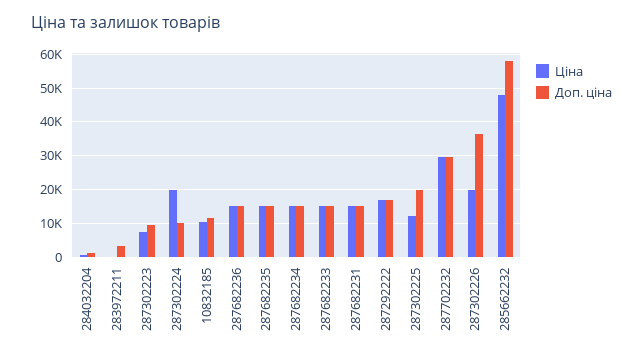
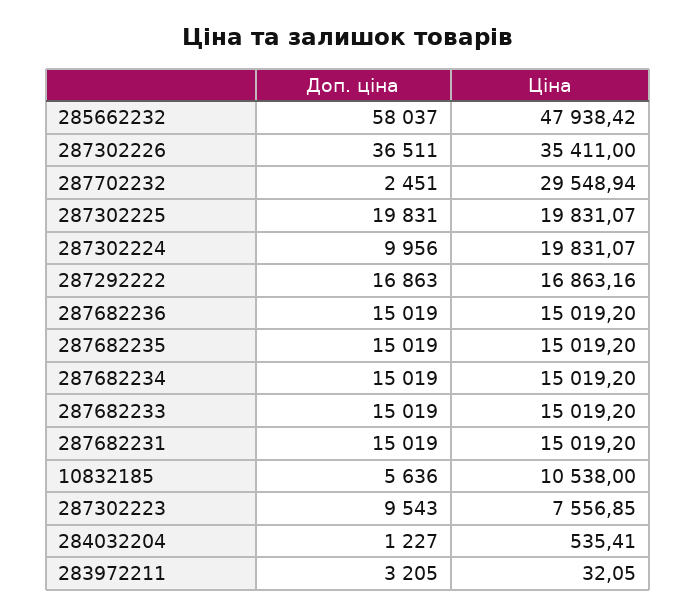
Доп. ціна, 10832185: 12000 -> 5636
Ціна, 287302225: 12000 -> 19831.07
Доп. ціна, 287702232: 30000 -> 2451
Ціна, 287302226: 20000 -> 35411

